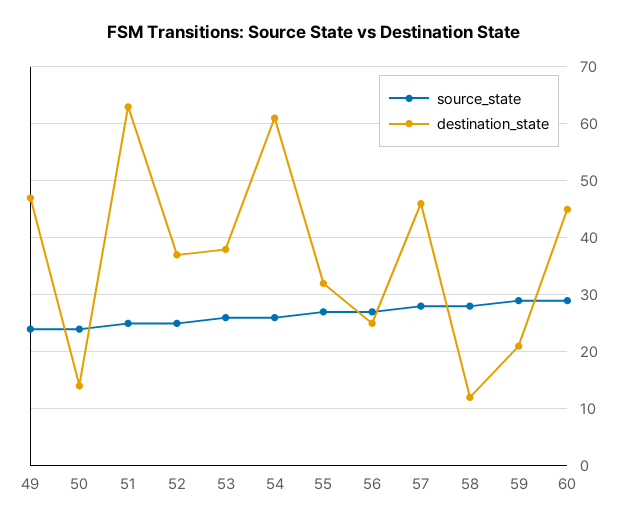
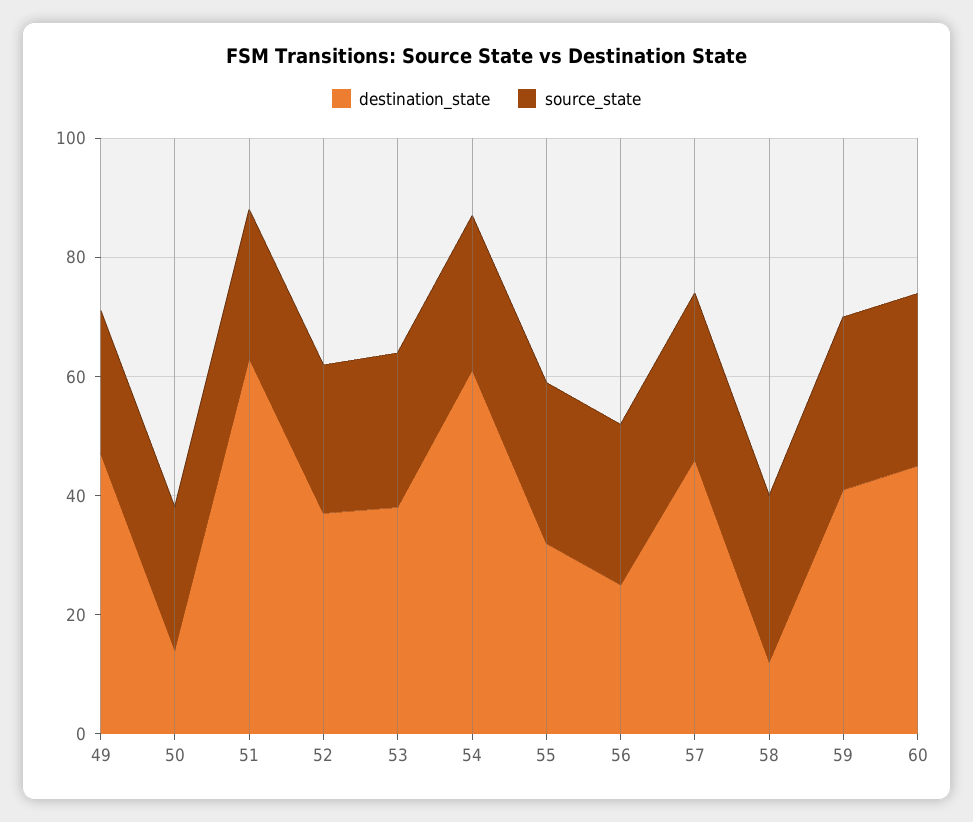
destination_state, 59: 20 -> 40

